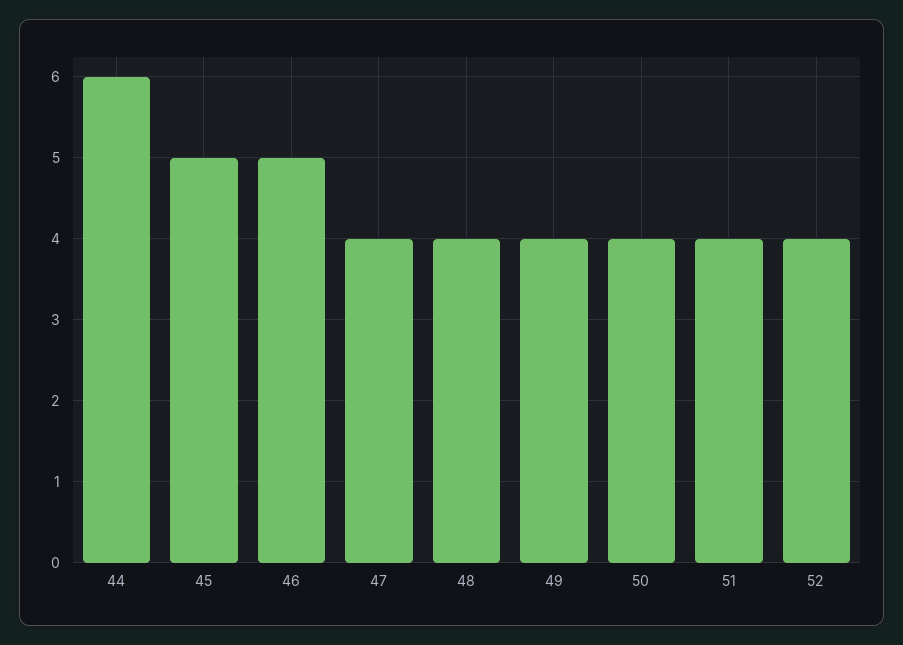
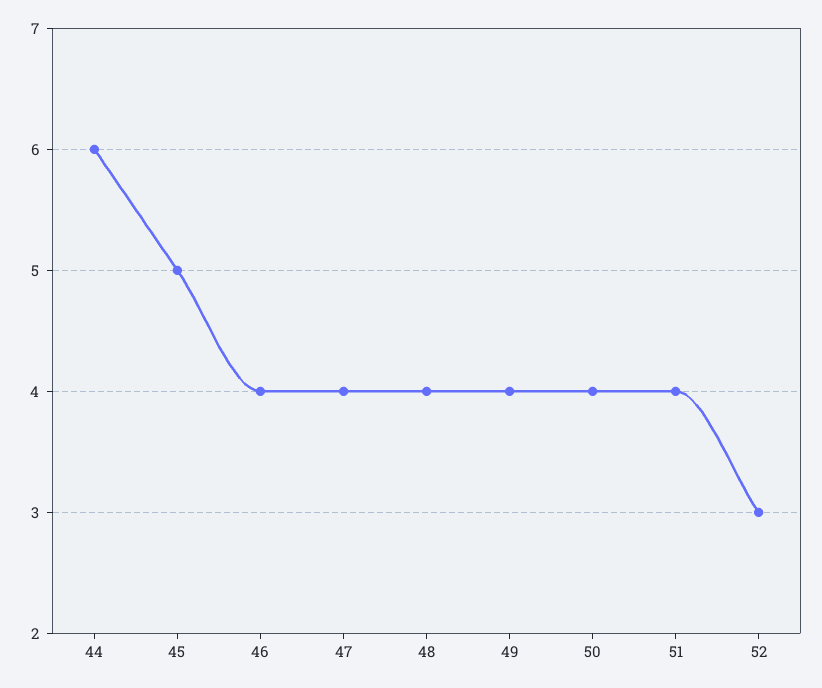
46: 5 -> 4
52: 4 -> 3

